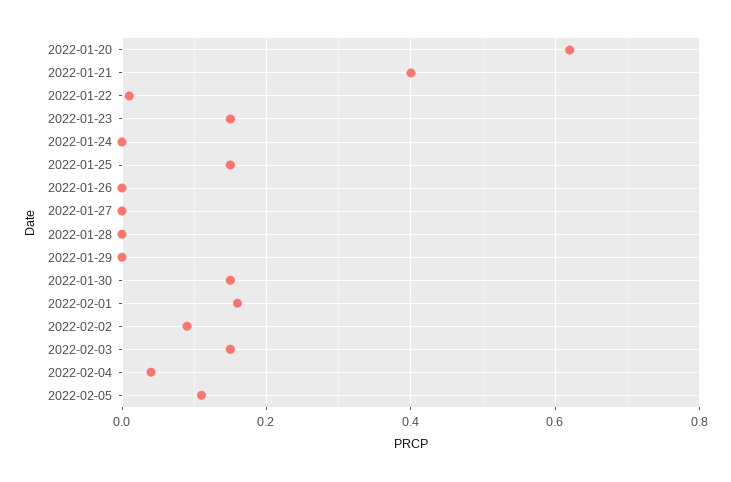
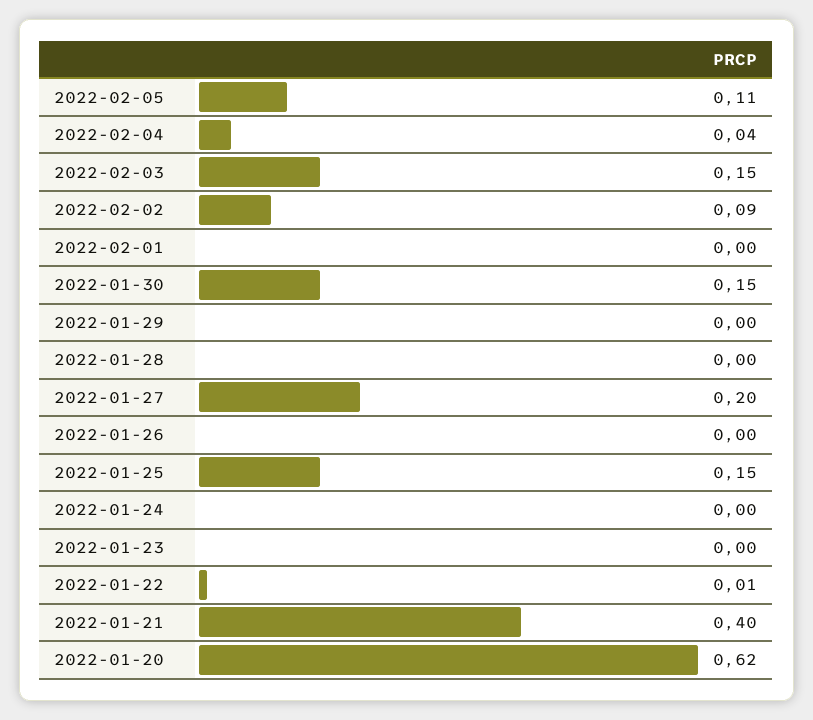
2022-01-23: 0.15 -> 0
2022-01-27: 0 -> 0.2
2022-02-01: 0.15 -> 0

